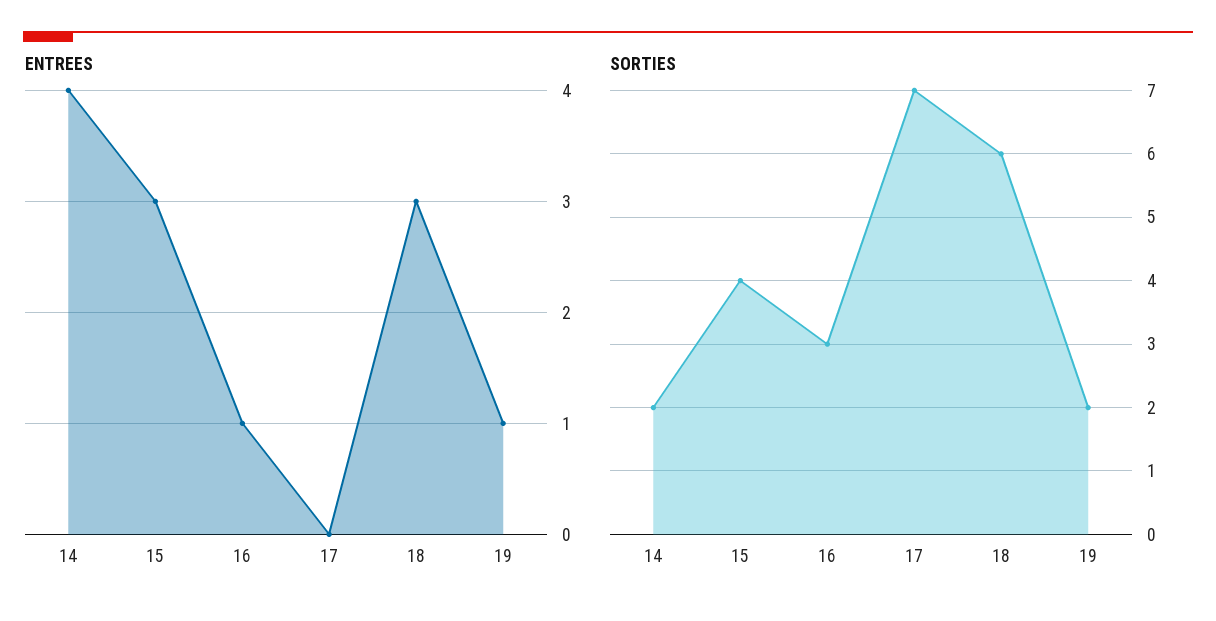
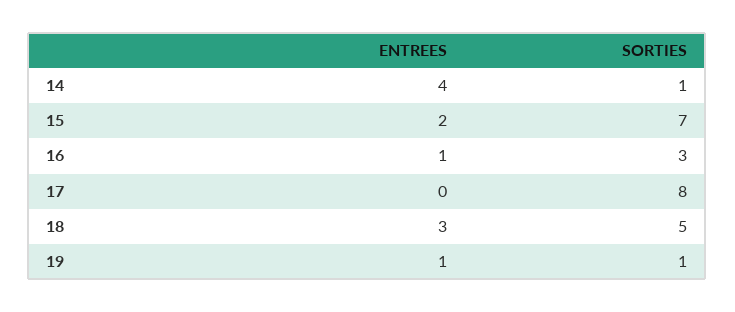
ENTREES, 15: 3 -> 2
SORTIES, 14: 2 -> 1
SORTIES, 15: 4 -> 7
SORTIES, 17: 7 -> 8
SORTIES, 18: 6 -> 5
SORTIES, 19: 2 -> 1

